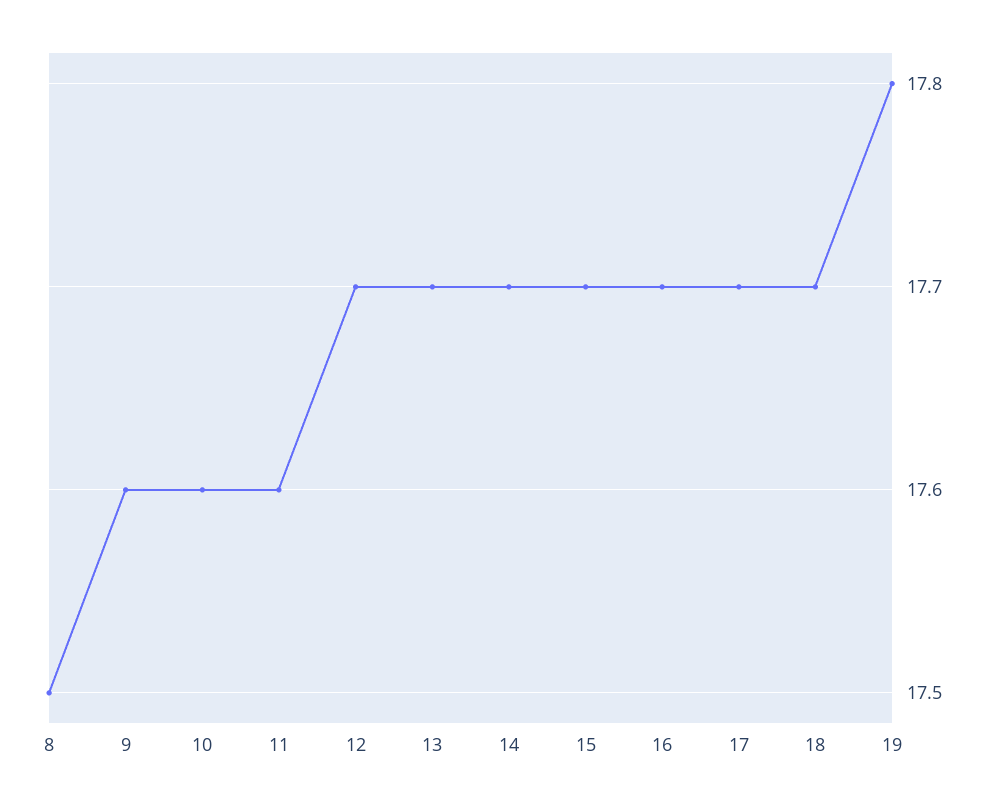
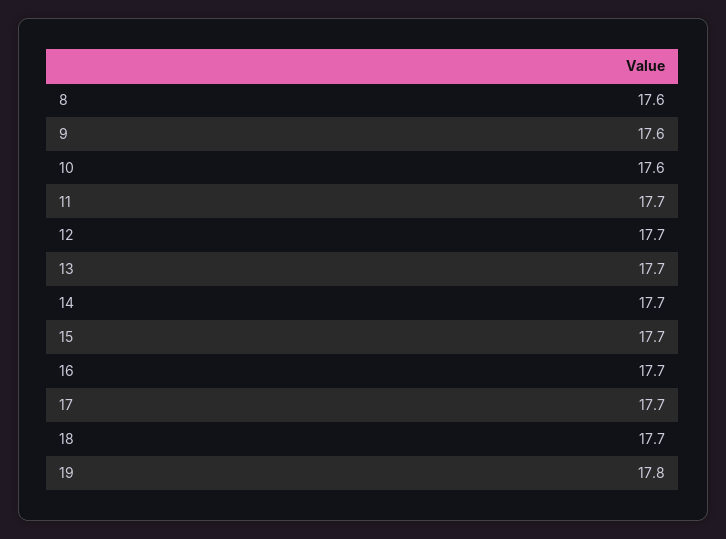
8: 17.5 -> 17.6
11: 17.6 -> 17.7

